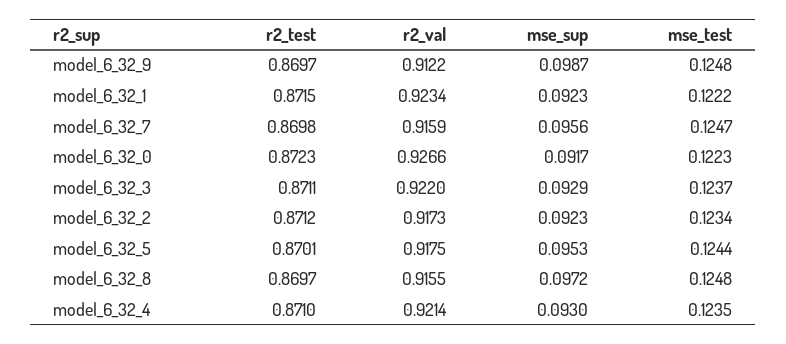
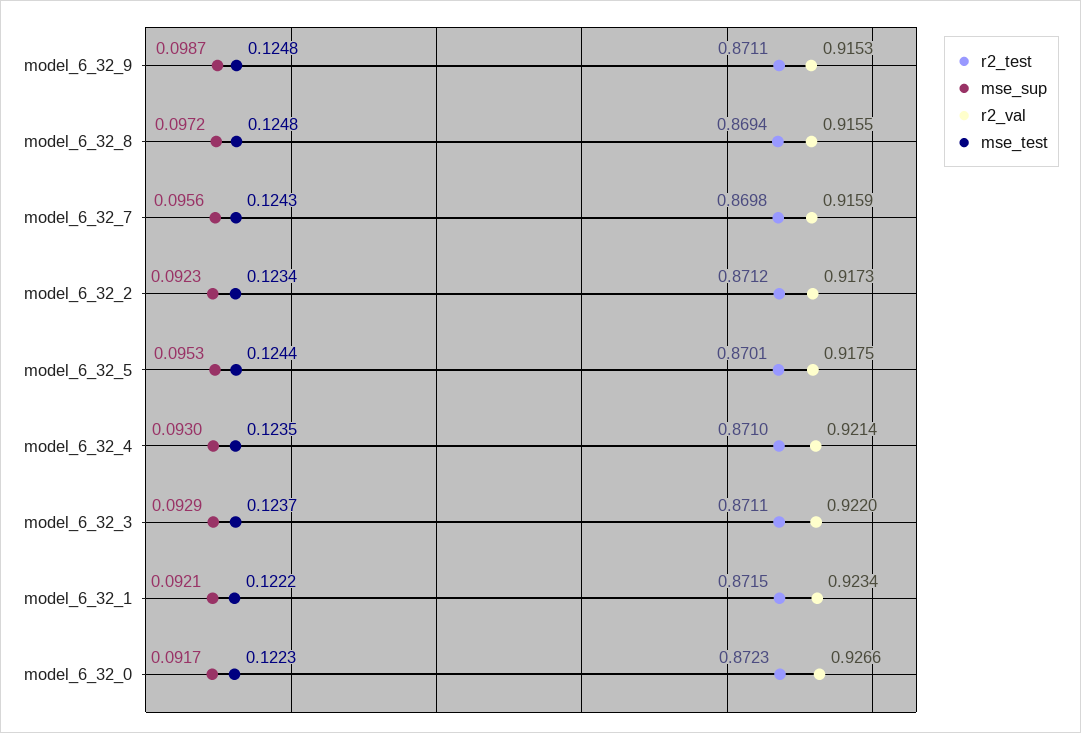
r2_test, model_6_32_9: 0.8697 -> 0.8711
r2_val, model_6_32_9: 0.9122 -> 0.9153
mse_sup, model_6_32_1: 0.0923 -> 0.0921
mse_test, model_6_32_7: 0.1247 -> 0.1243
r2_test, model_6_32_8: 0.8697 -> 0.8694

